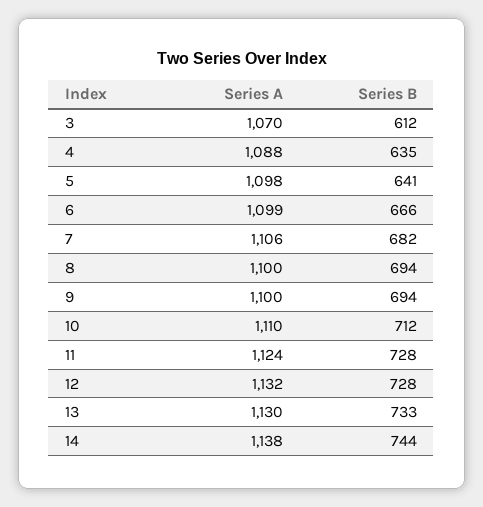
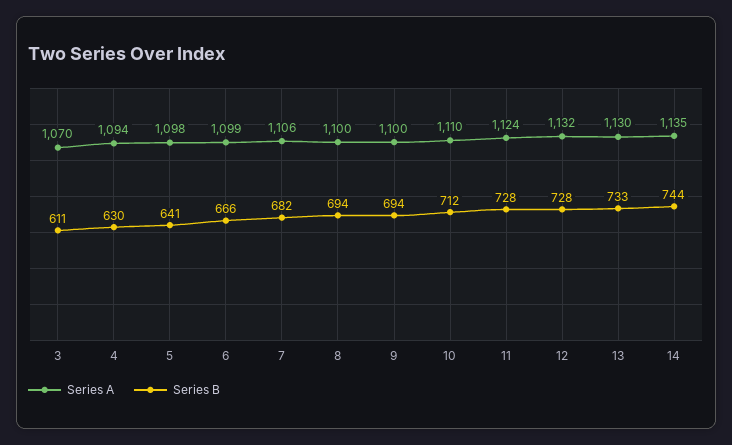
Series B, 3: 612 -> 611
Series A, 4: 1088 -> 1094
Series B, 4: 635 -> 630
Series A, 14: 1138 -> 1135

